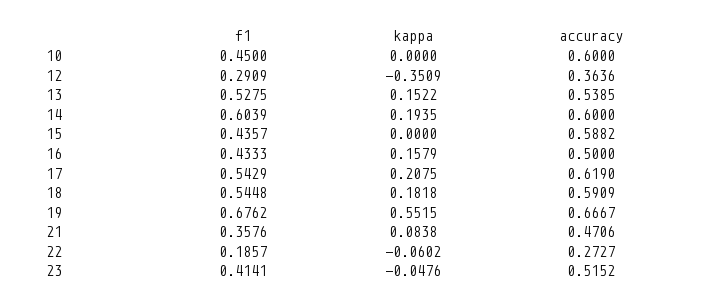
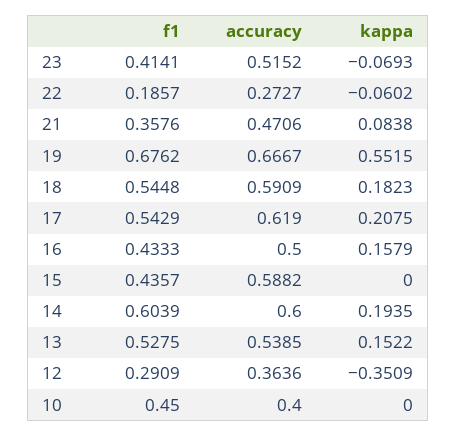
accuracy, 10: 0.6 -> 0.4
kappa, 18: 0.1818 -> 0.1823
kappa, 23: -0.0476 -> -0.0693

